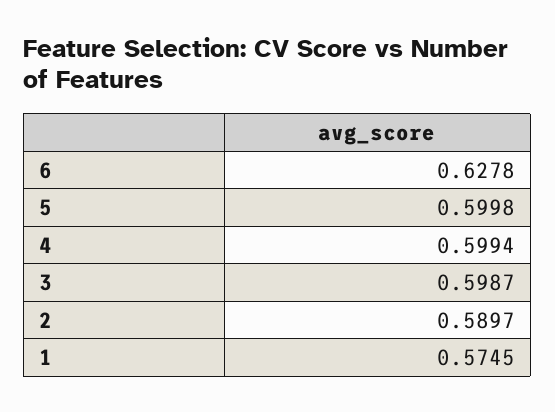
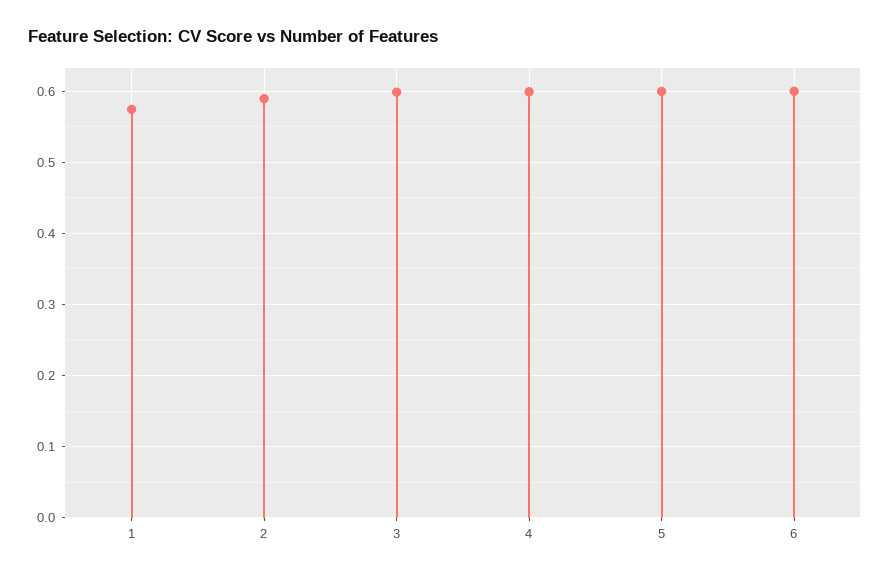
6: 0.6278 -> 0.6

